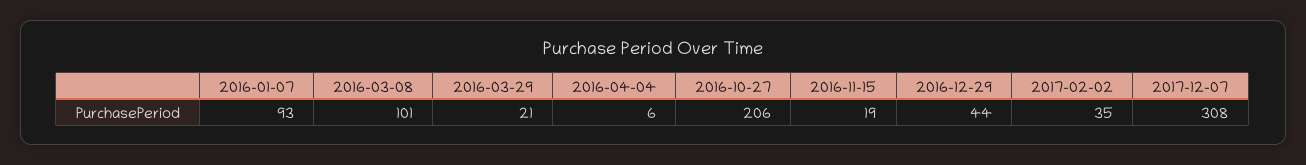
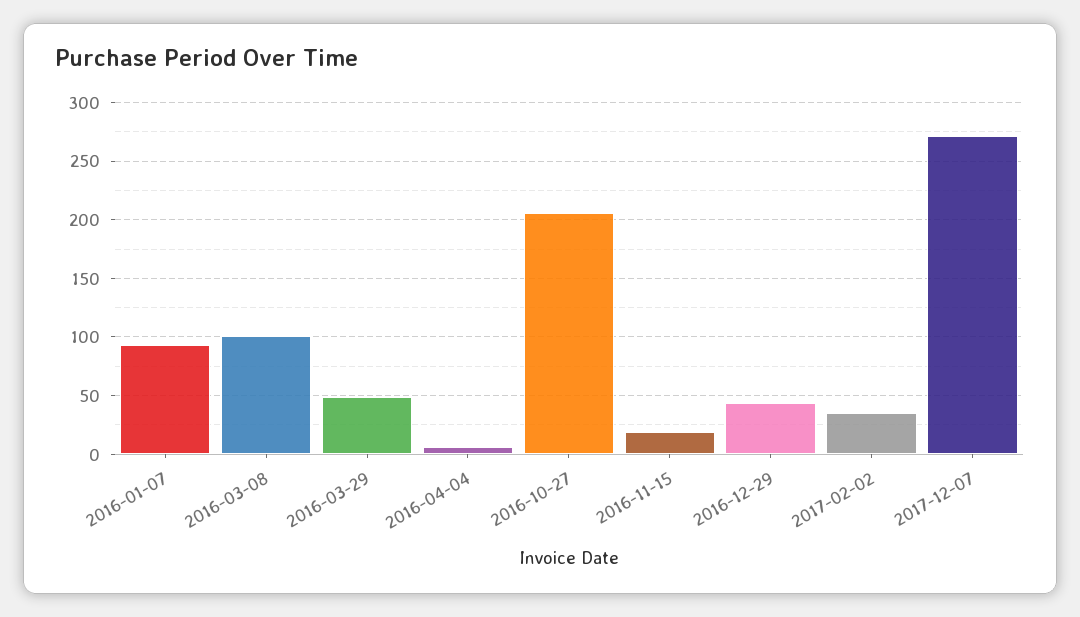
2016-03-29: 21 -> 50
2017-12-07: 308 -> 270

